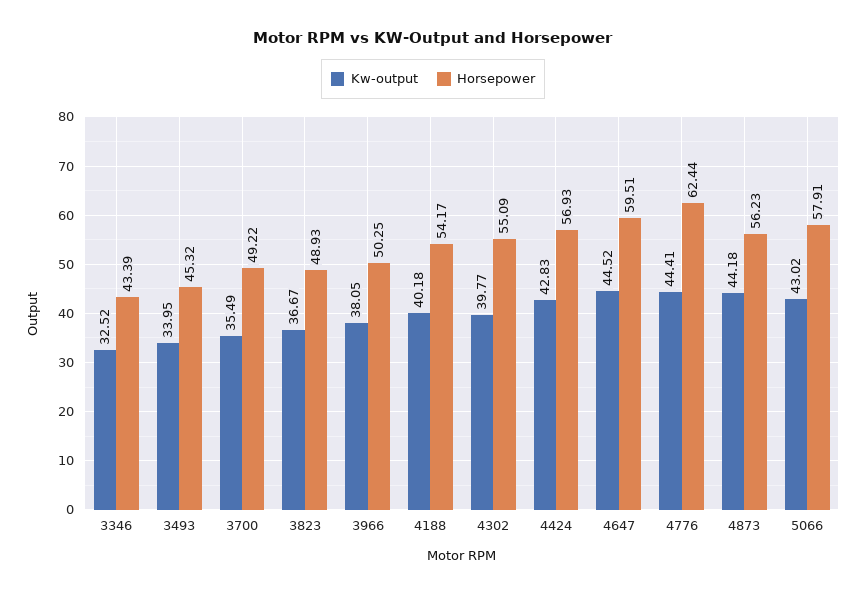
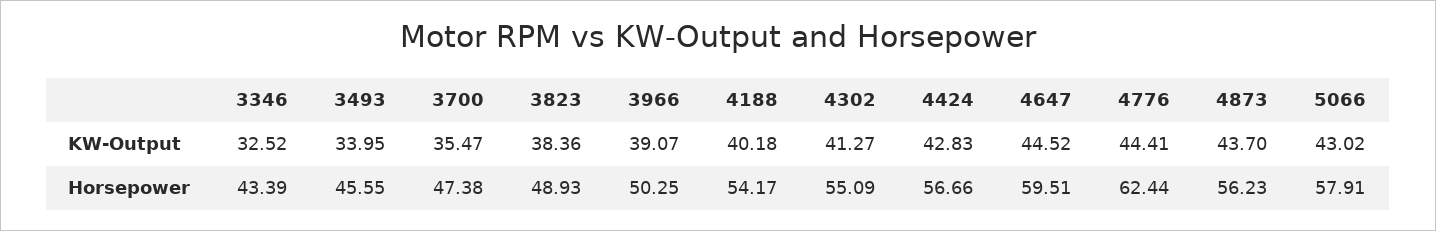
Horsepower, 3493: 45.32 -> 45.55
Kw-output, 3700: 35.49 -> 35.47
Horsepower, 3700: 49.22 -> 47.38
Kw-output, 3823: 36.67 -> 38.36
Kw-output, 3966: 38.05 -> 39.07
Kw-output, 4302: 39.77 -> 41.27
Horsepower, 4424: 56.93 -> 56.66
Kw-output, 4873: 44.18 -> 43.7

